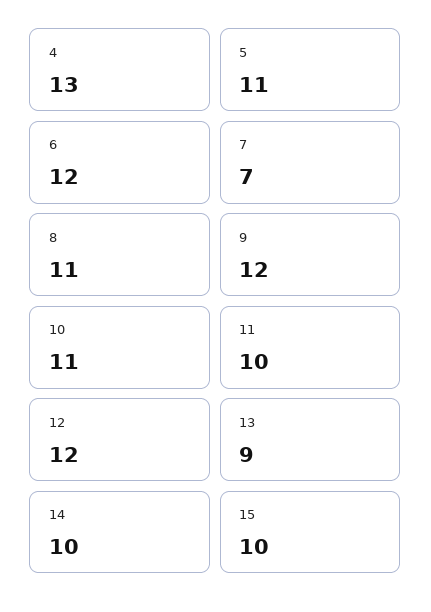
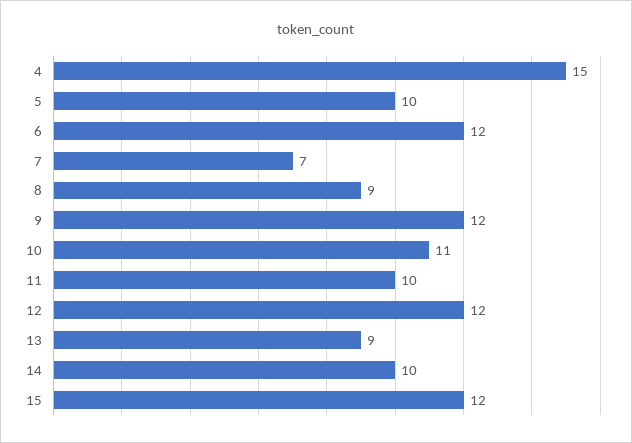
4: 13 -> 15
5: 11 -> 10
8: 11 -> 9
15: 10 -> 12

